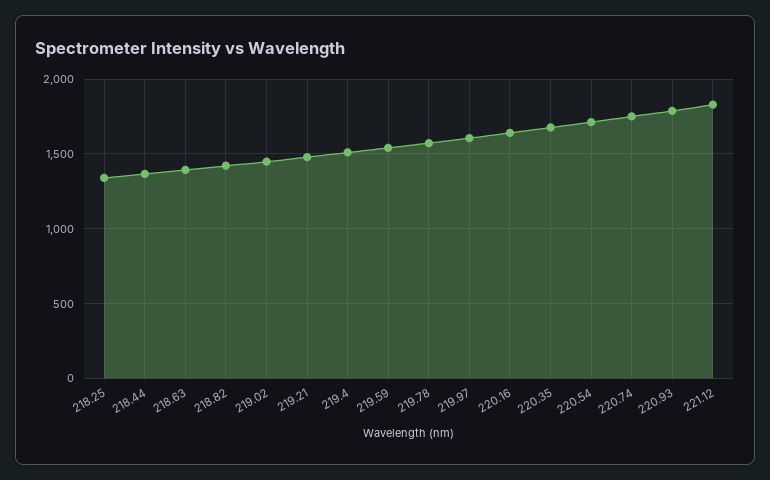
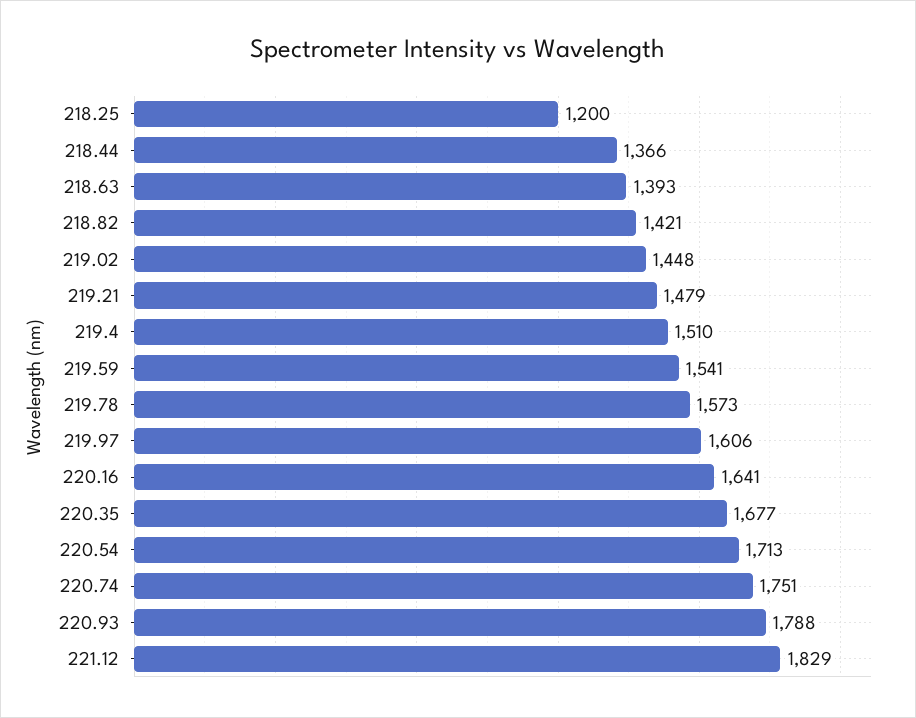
218.25: 1350 -> 1200

